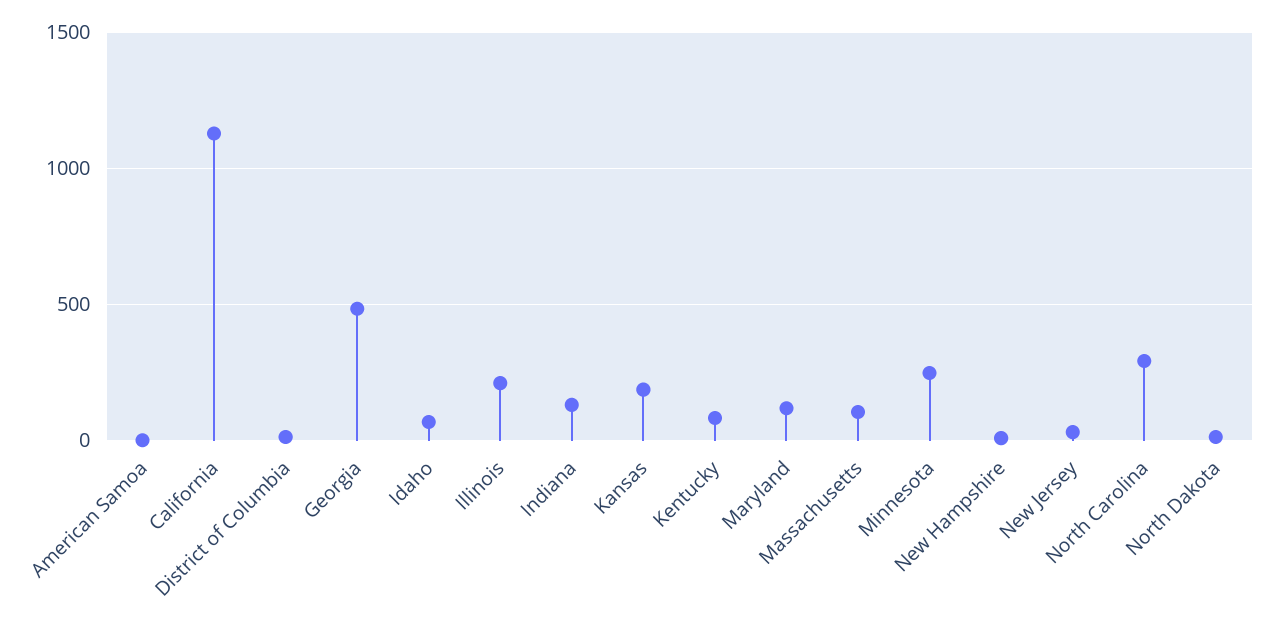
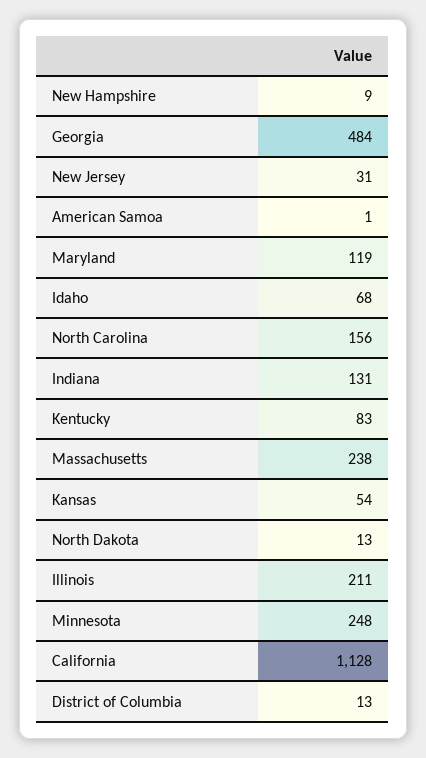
Kansas: 200 -> 54
Massachusetts: 100 -> 238
North Carolina: 300 -> 156

